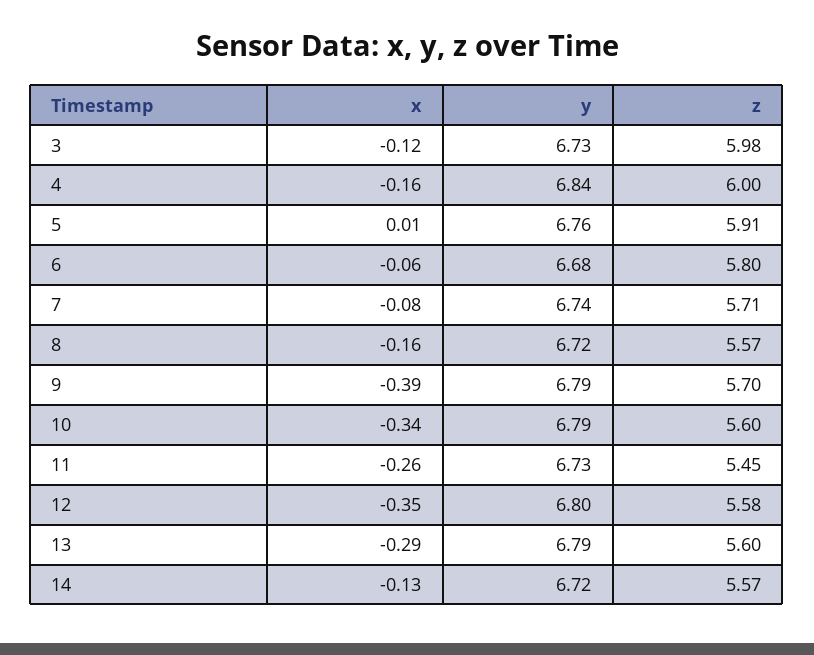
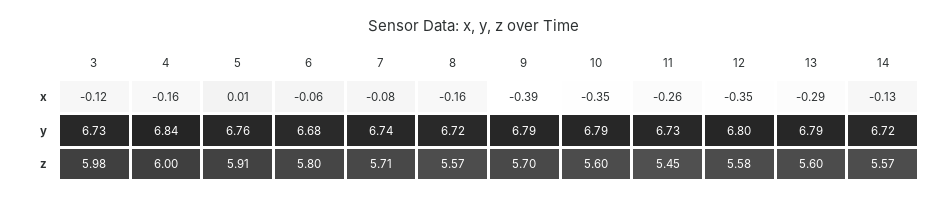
x, 10: -0.34 -> -0.35

